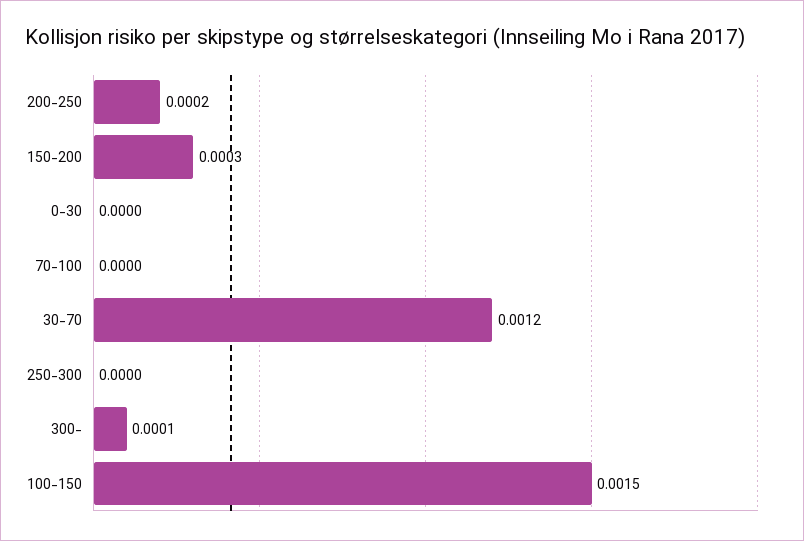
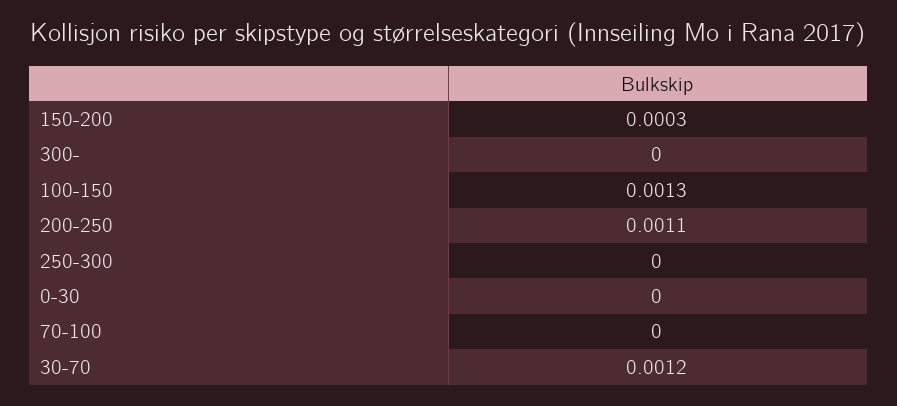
200-250: 0.0002 -> 0.0011
300-: 0.0001 -> 0
100-150: 0.0015 -> 0.0013

